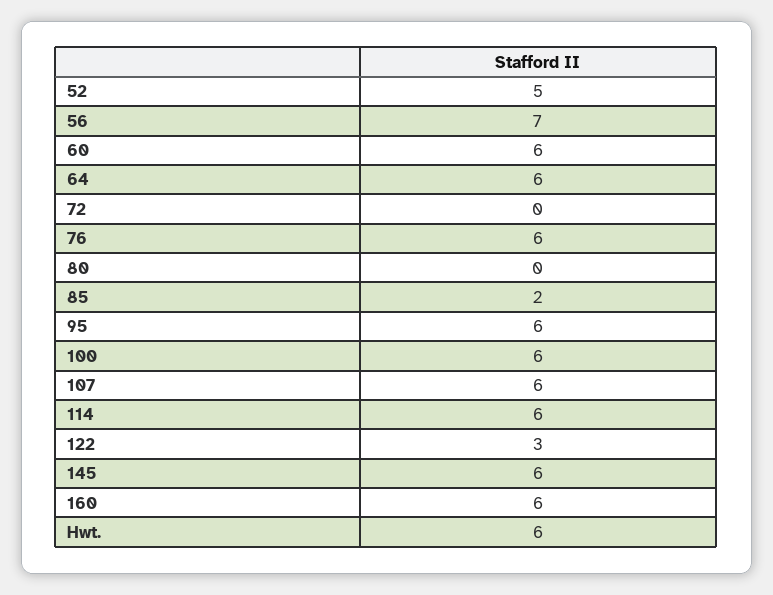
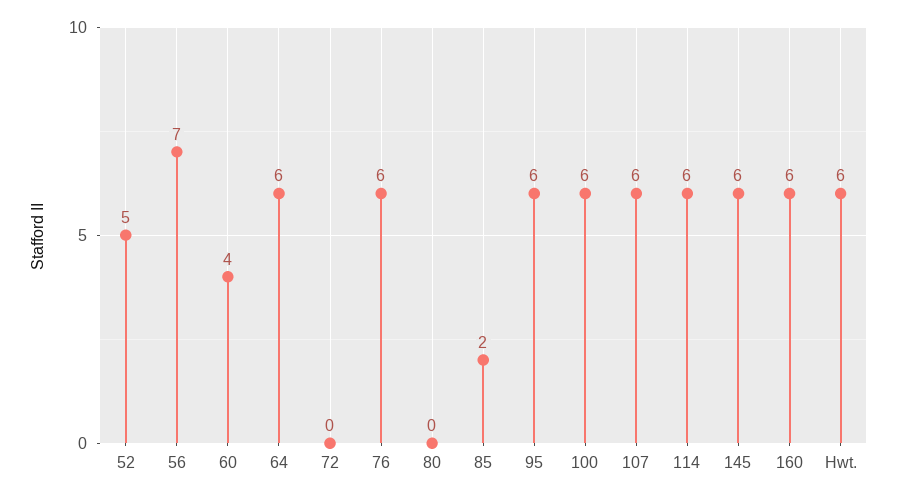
60: 6 -> 4
122: 3 -> none

